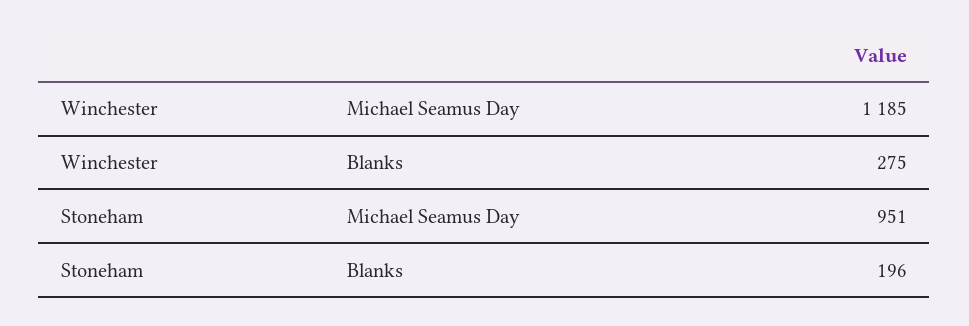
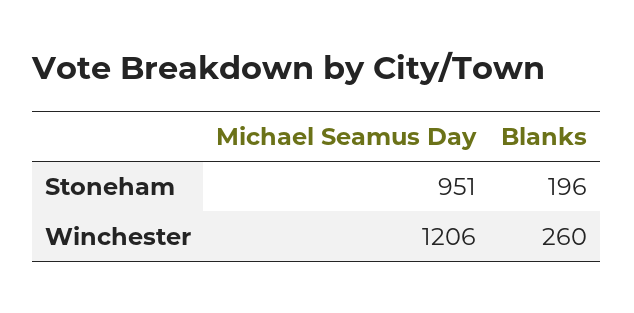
Winchester, Michael Seamus Day: 1185 -> 1206
Winchester, Blanks: 275 -> 260

